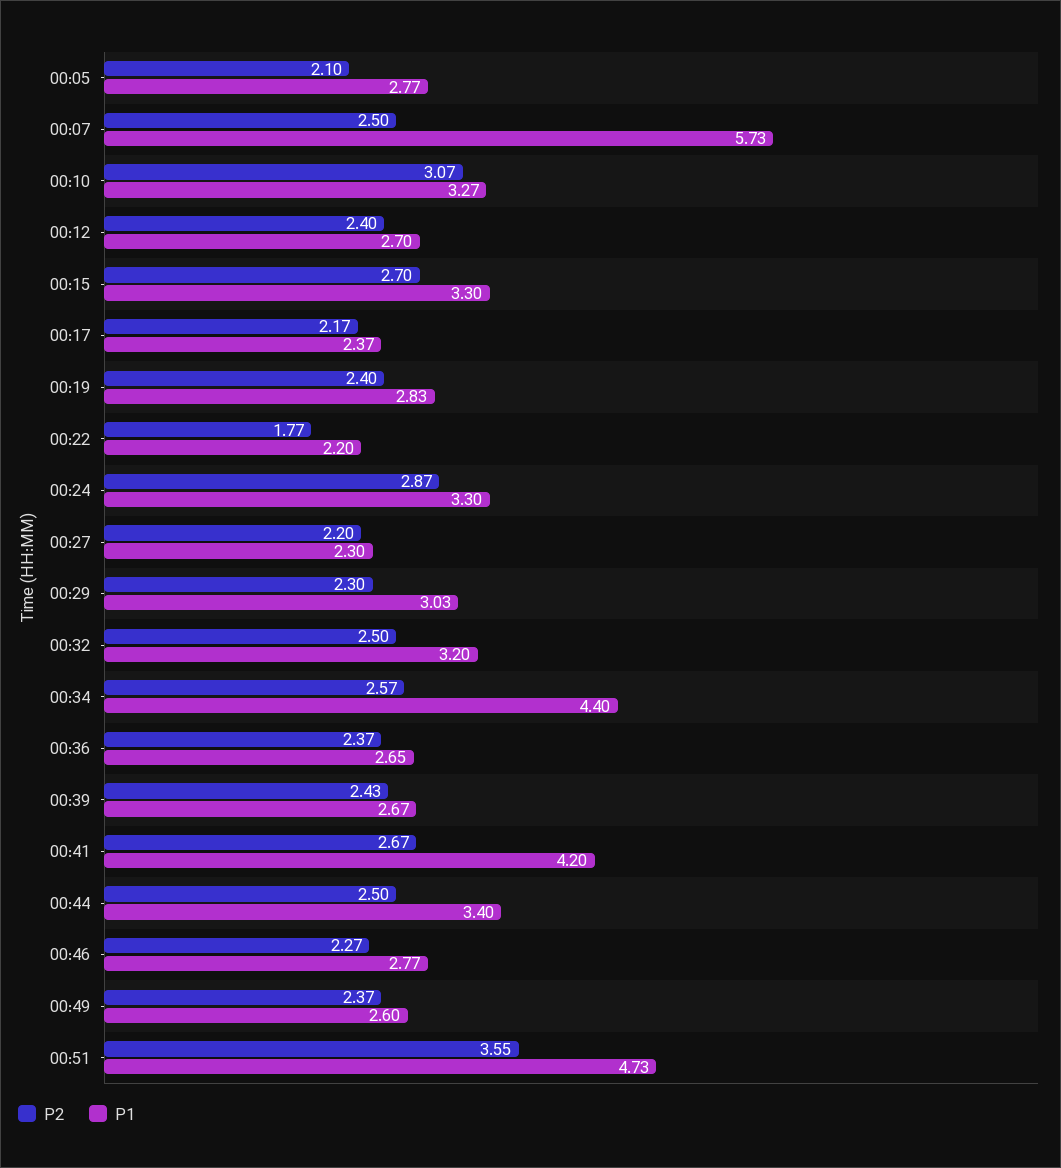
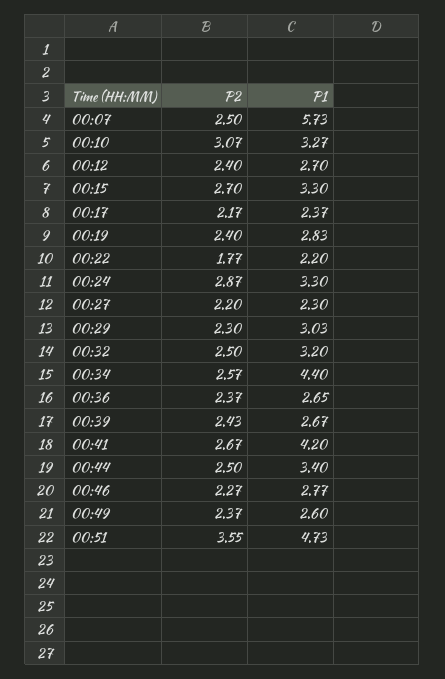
P2, 00:05: 2.1 -> none
P1, 00:05: 2.77 -> none

